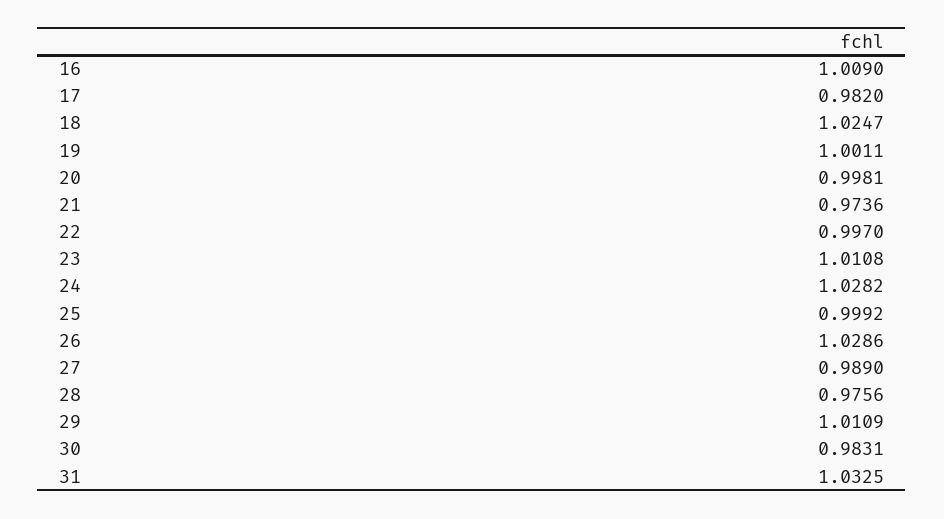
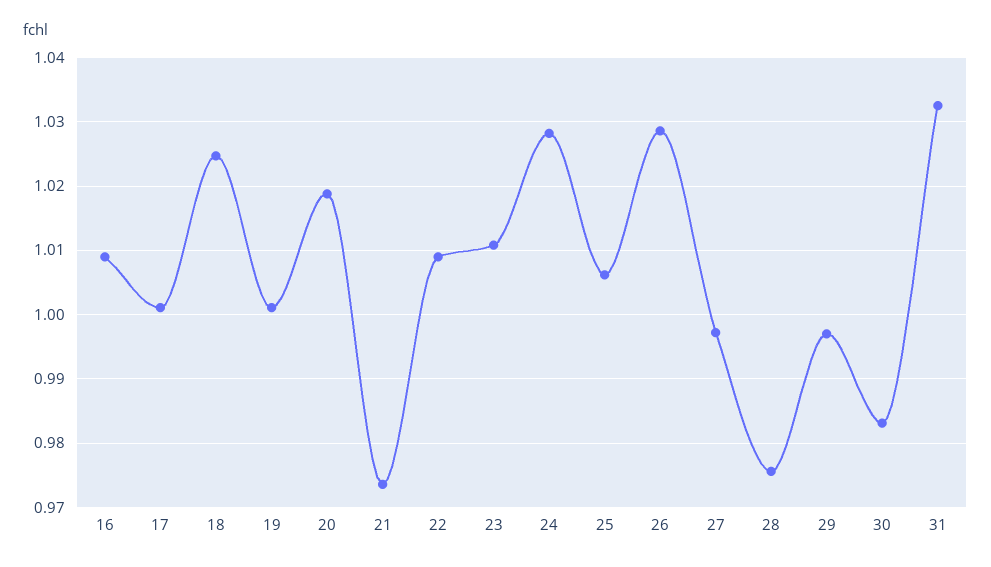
17: 0.982 -> 1.001
20: 0.9981 -> 1.019
22: 0.997 -> 1.009
25: 0.9992 -> 1.006
27: 0.989 -> 0.997
29: 1.0109 -> 0.997

